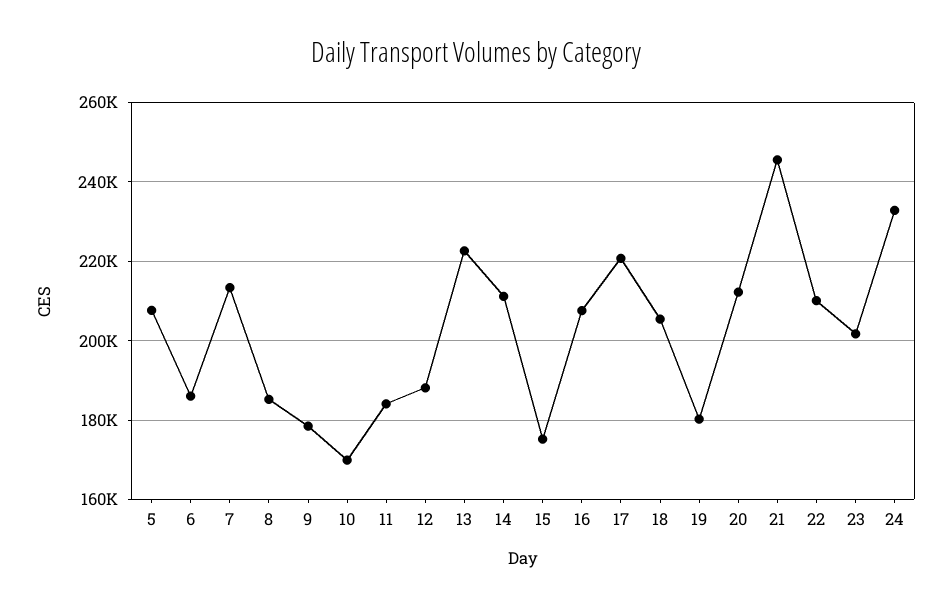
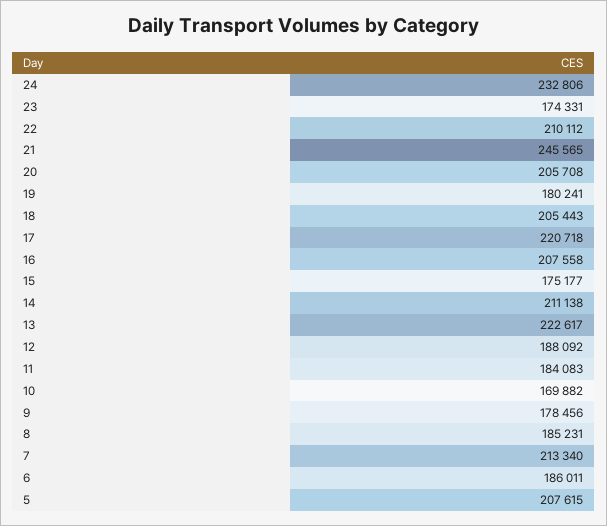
20: 212000 -> 205708
23: 202000 -> 174331

